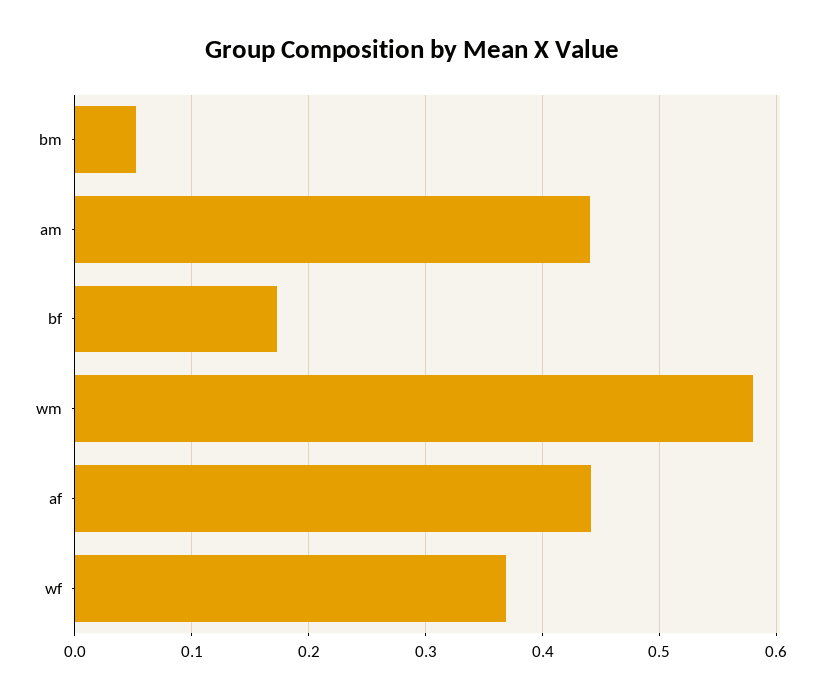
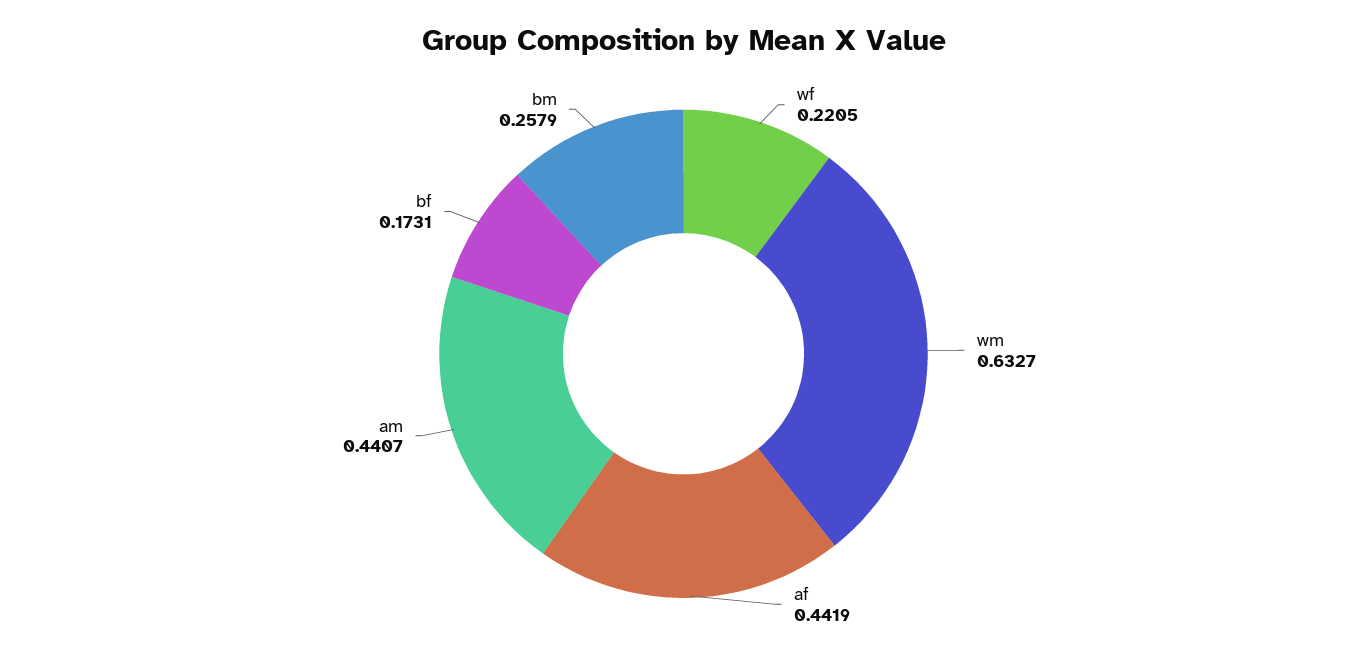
bm: 0.05 -> 0.2579
wm: 0.58 -> 0.6327
wf: 0.37 -> 0.2205

